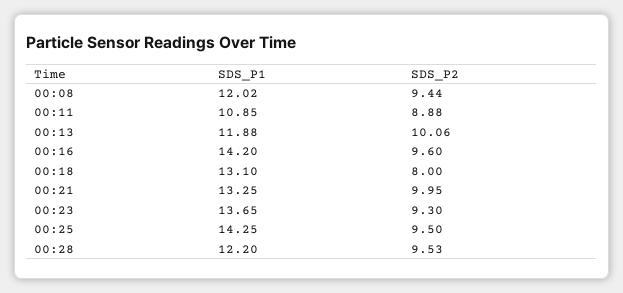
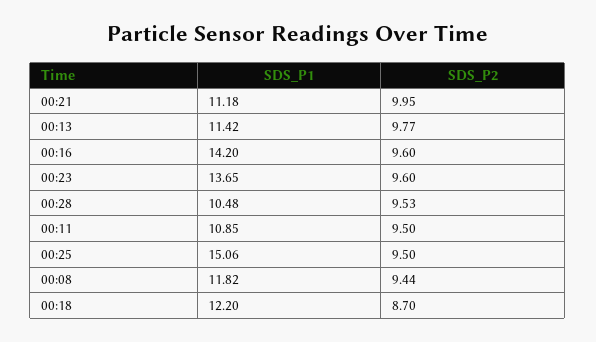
SDS_P1, 00:08: 12.02 -> 11.82
SDS_P2, 00:11: 8.88 -> 9.5
SDS_P1, 00:13: 11.88 -> 11.42
SDS_P2, 00:13: 10.06 -> 9.77
SDS_P1, 00:18: 13.1 -> 12.2
SDS_P2, 00:18: 8 -> 8.7
SDS_P1, 00:21: 13.25 -> 11.18
SDS_P2, 00:23: 9.3 -> 9.6
SDS_P1, 00:25: 14.25 -> 15.06
SDS_P1, 00:28: 12.2 -> 10.48

